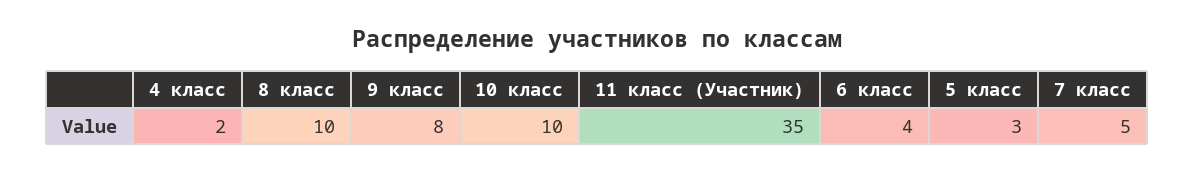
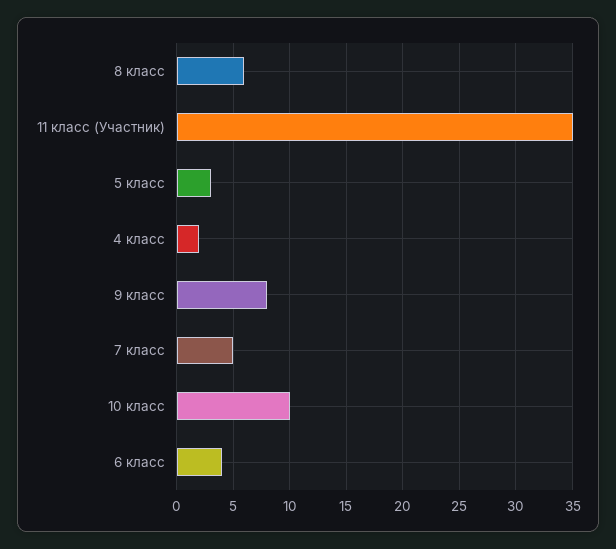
8 класс: 10 -> 6

